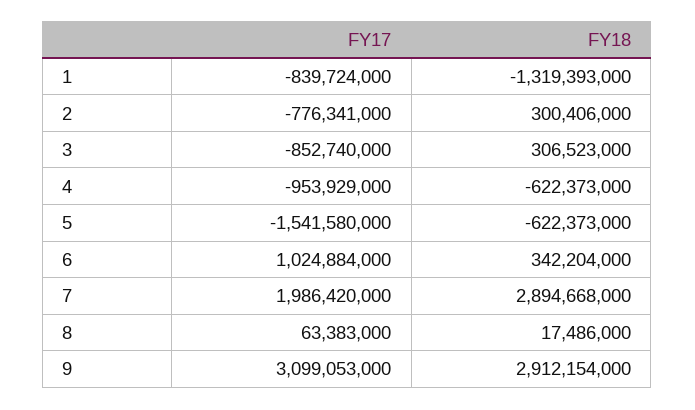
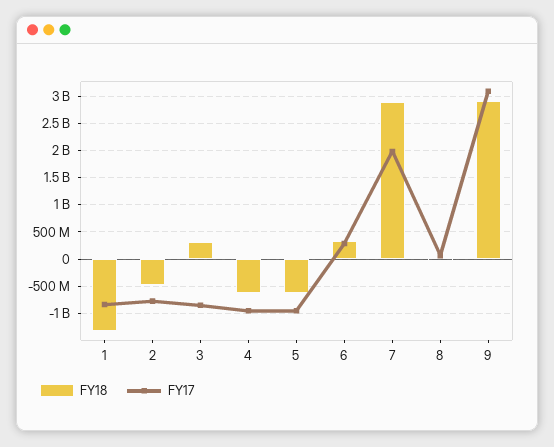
FY18, 2: 300406000 -> -500000000
FY17, 5: -1541580000 -> -1000000000
FY17, 6: 1024884000 -> 250000000

